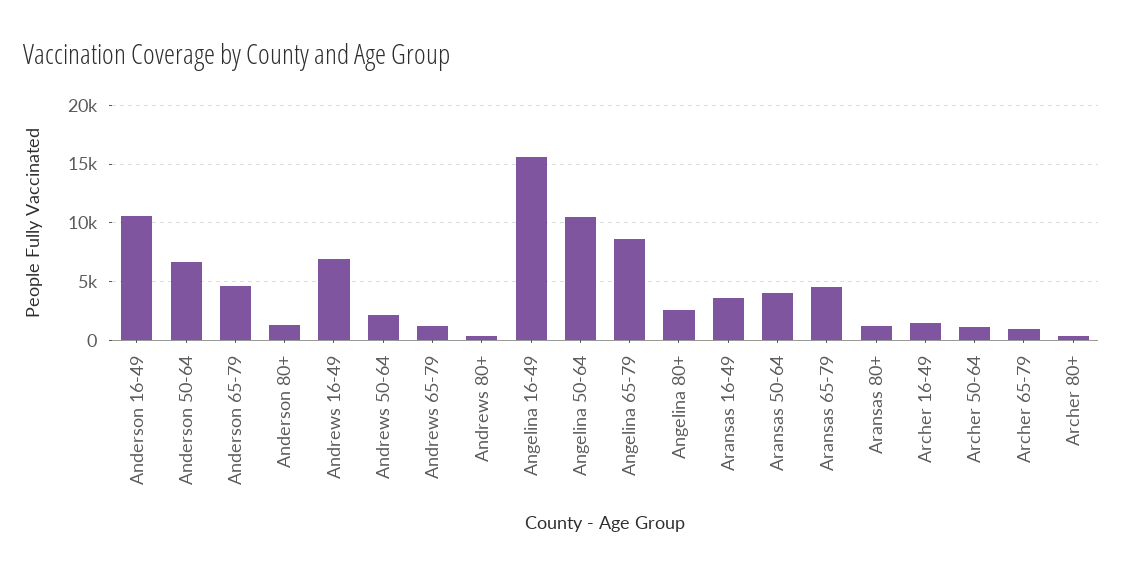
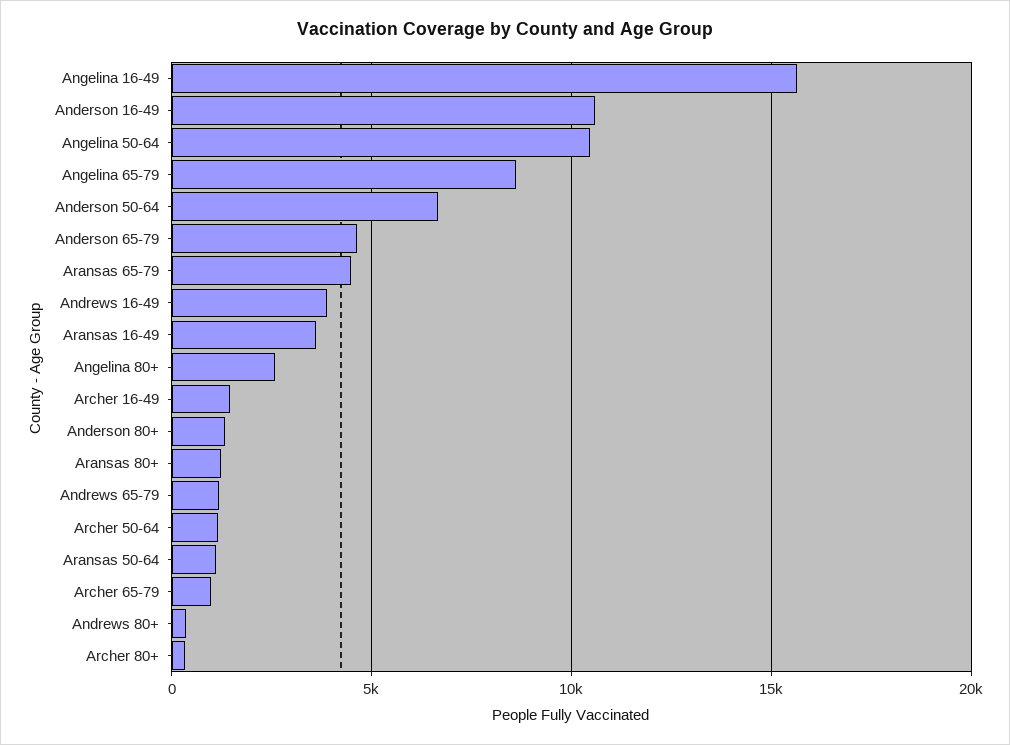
Andrews 16-49: 7000 -> 4000
Andrews 50-64: 2000 -> none
Aransas 50-64: 4000 -> 1000

